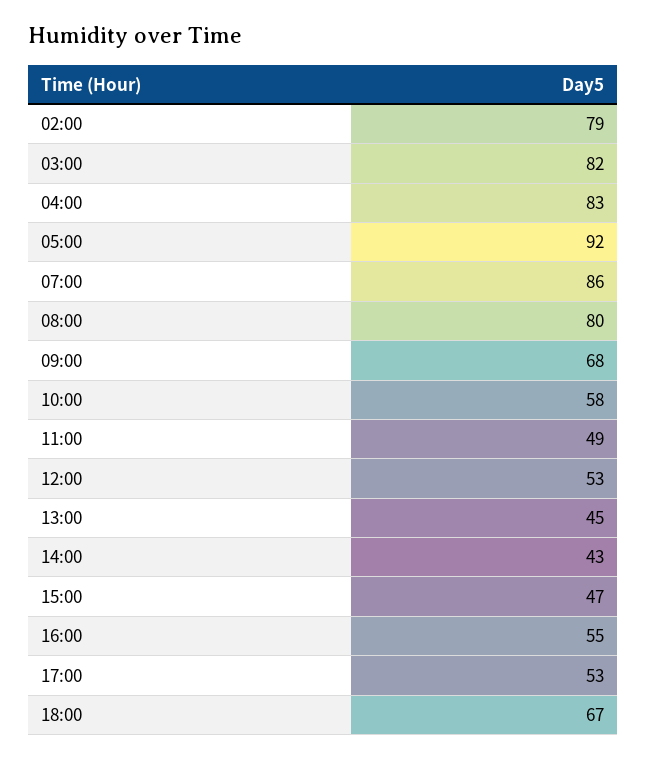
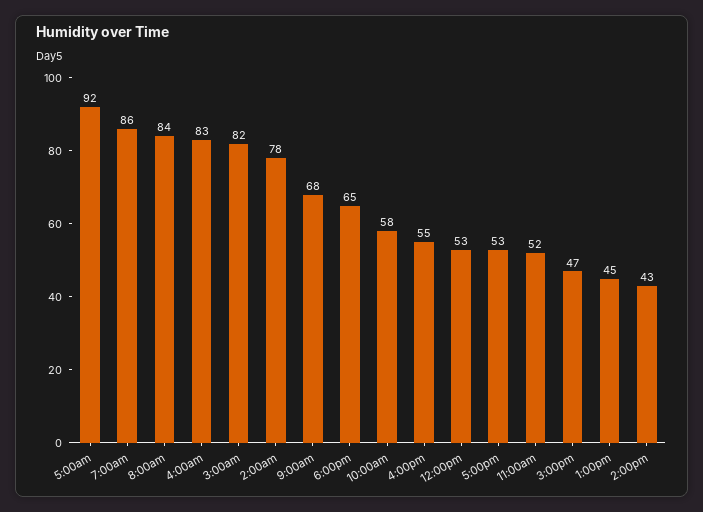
02:00: 79 -> 78
08:00: 80 -> 84
11:00: 49 -> 52
18:00: 67 -> 65

